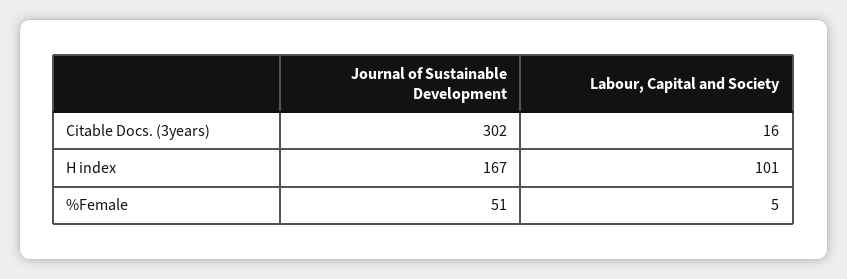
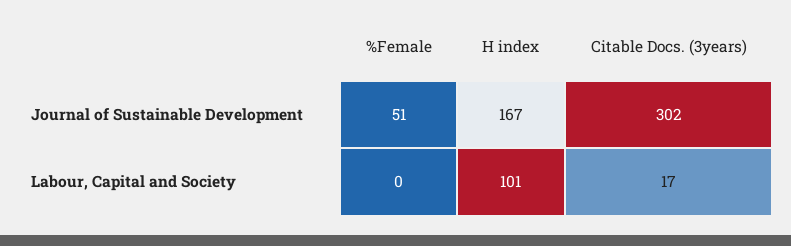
Labour, Capital and Society, Citable Docs. (3years): 16 -> 17
Labour, Capital and Society, %Female: 5 -> 0

